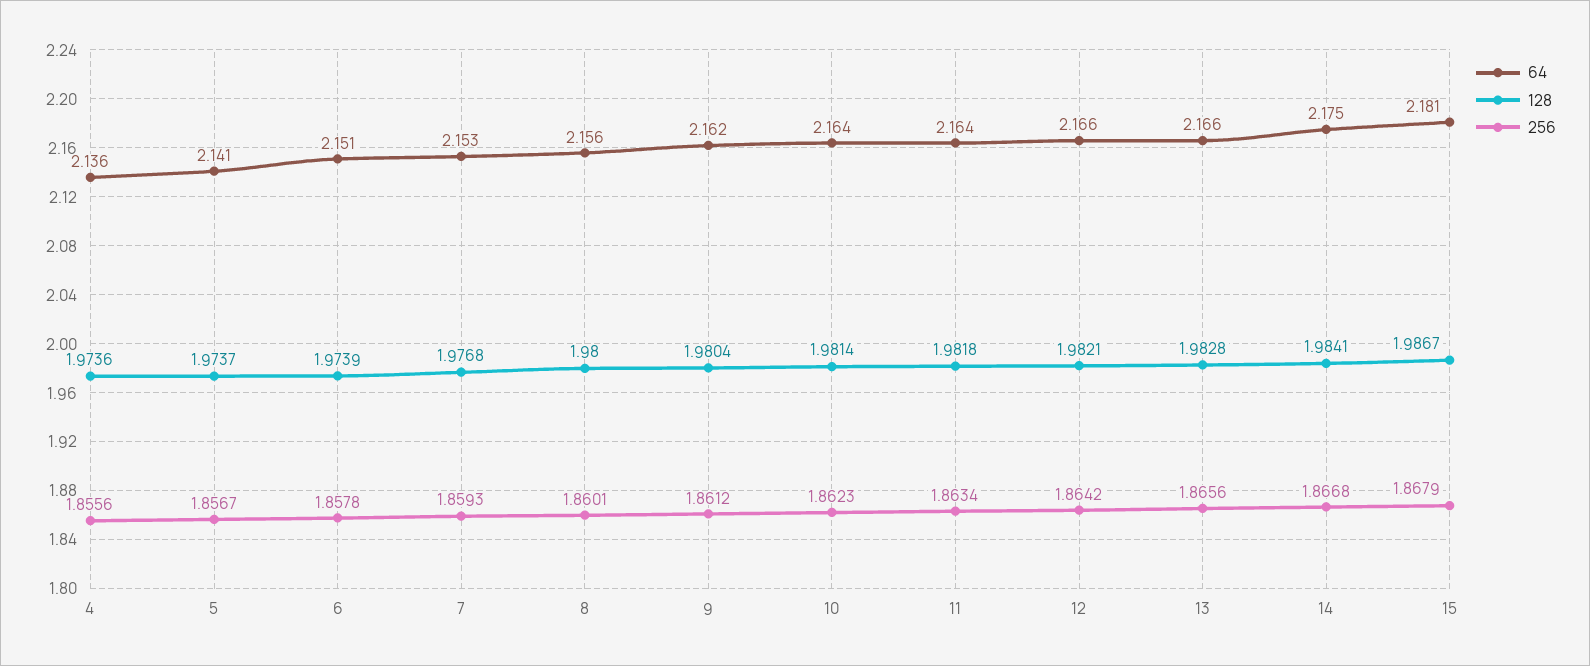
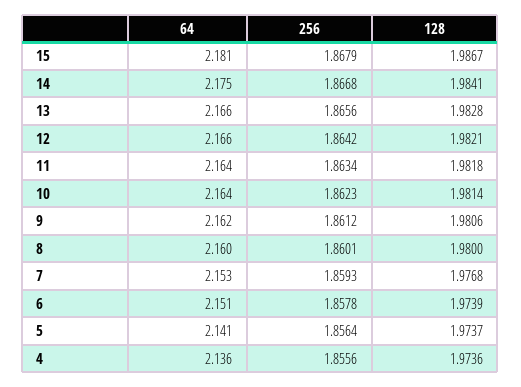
256, 5: 1.8567 -> 1.8564
64, 8: 2.156 -> 2.16
128, 9: 1.9804 -> 1.9806

